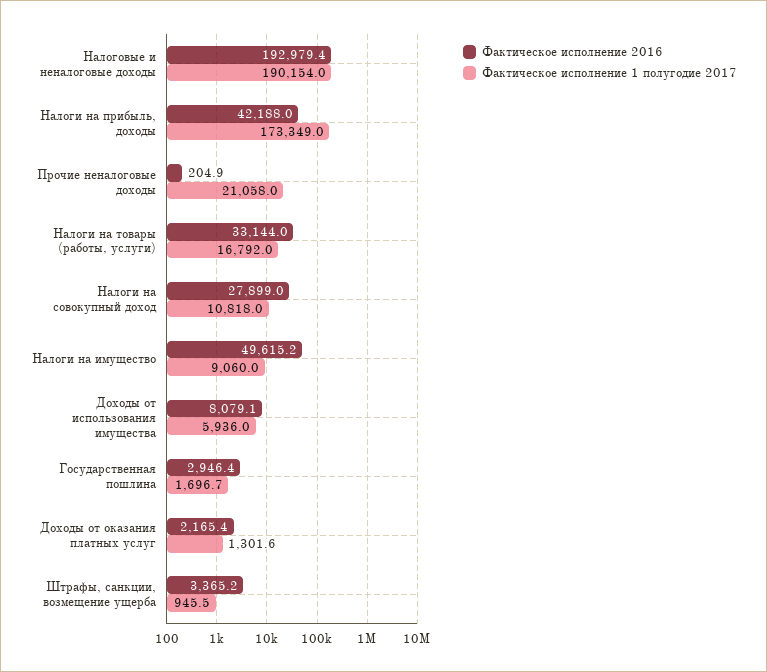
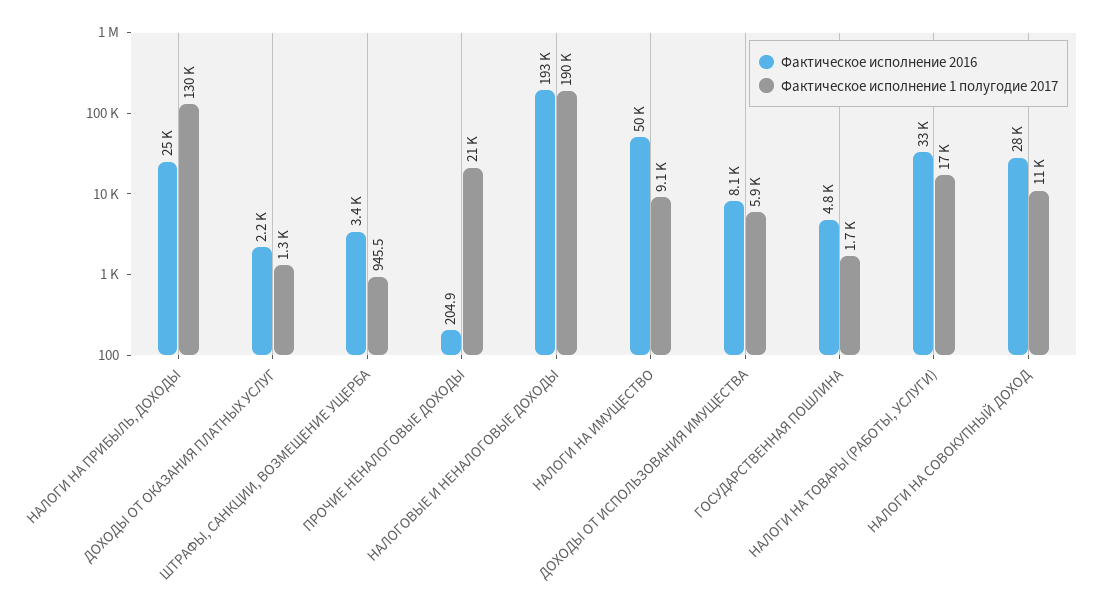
Фактическое исполнение 2016, Налоги на прибыль, доходы: 42188 -> 25000
Фактическое исполнение 1 полугодие 2017, Налоги на прибыль, доходы: 173349 -> 130000
Фактическое исполнение 2016, Государственная пошлина: 2946.4 -> 4800

